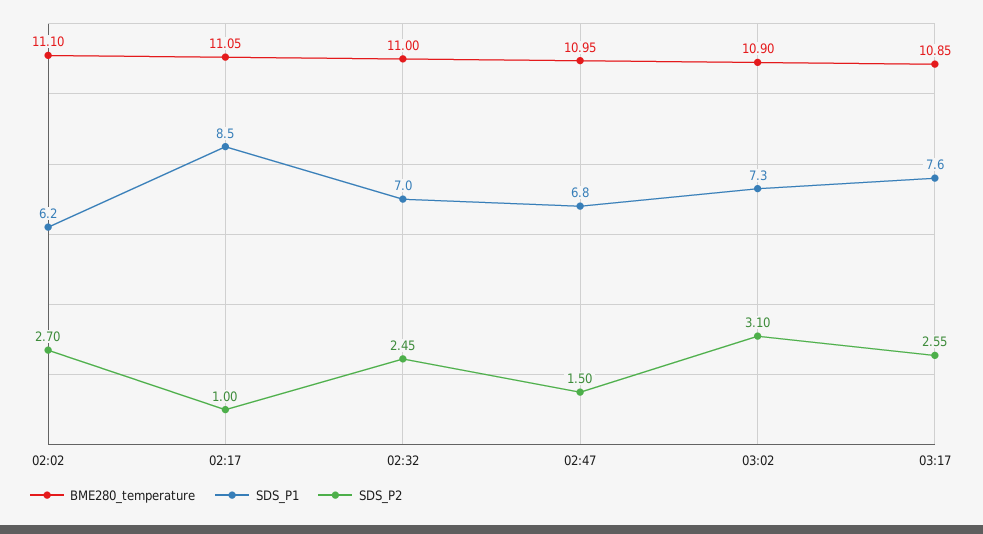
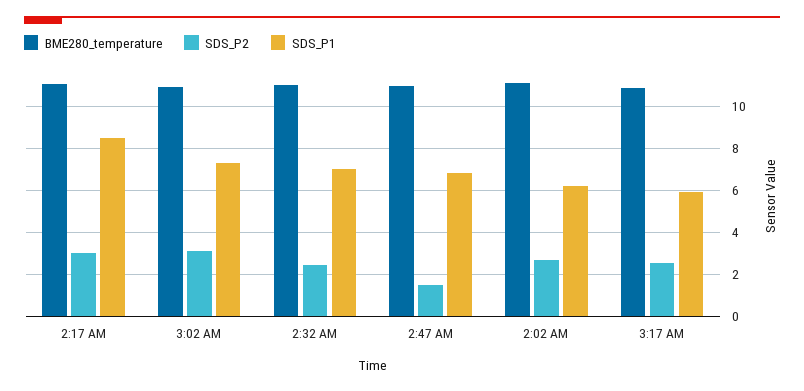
SDS_P2, 02:17: 1 -> 3
SDS_P1, 03:17: 7.6 -> 6

